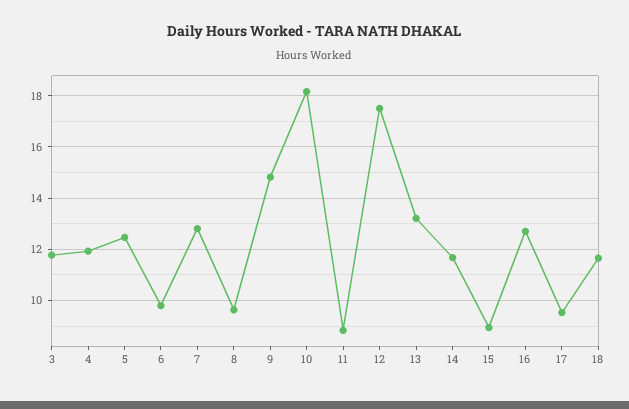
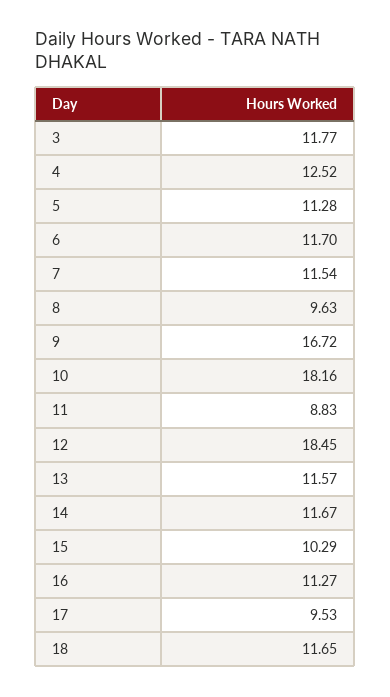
4: 12 -> 12.52
5: 12.5 -> 11.28
6: 9.75 -> 11.7
7: 12.75 -> 11.54
9: 14.75 -> 16.72
12: 17.5 -> 18.45
13: 13.25 -> 11.57
15: 9 -> 10.29
16: 12.75 -> 11.27

